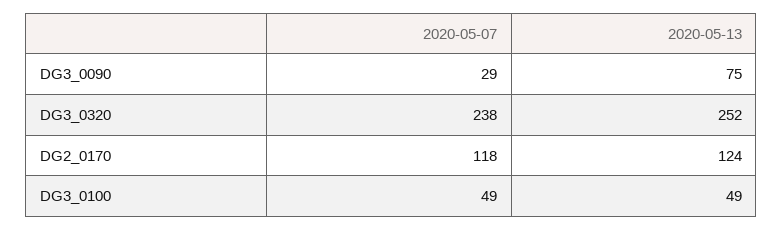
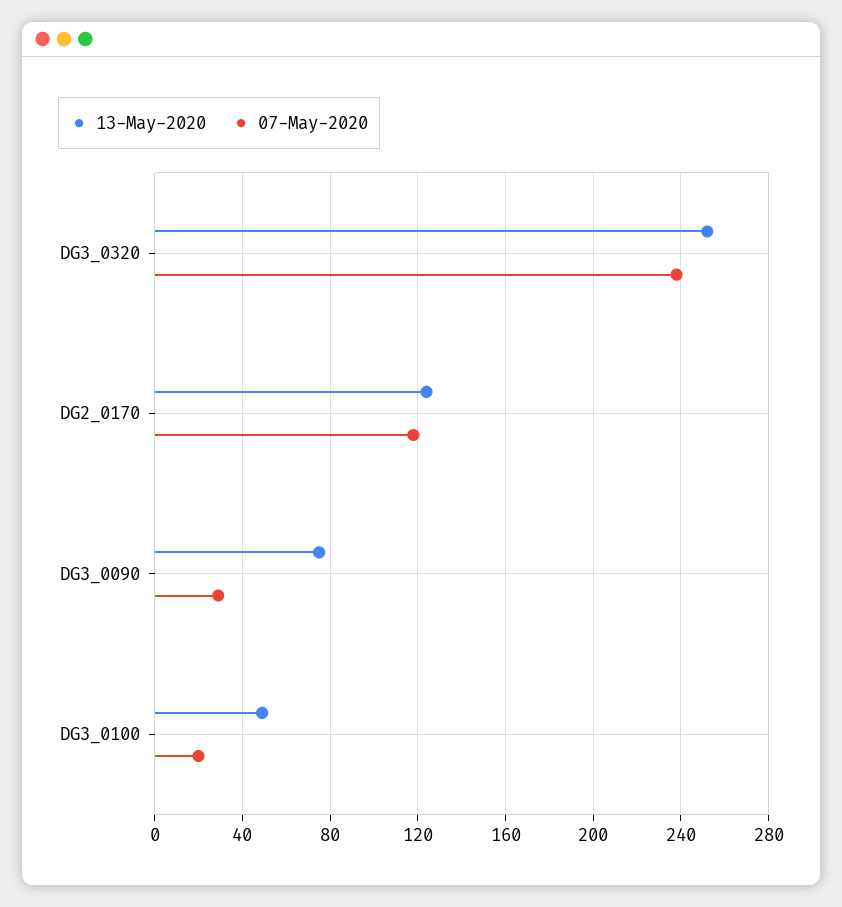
2020-05-07, DG3_0100: 49 -> 20

